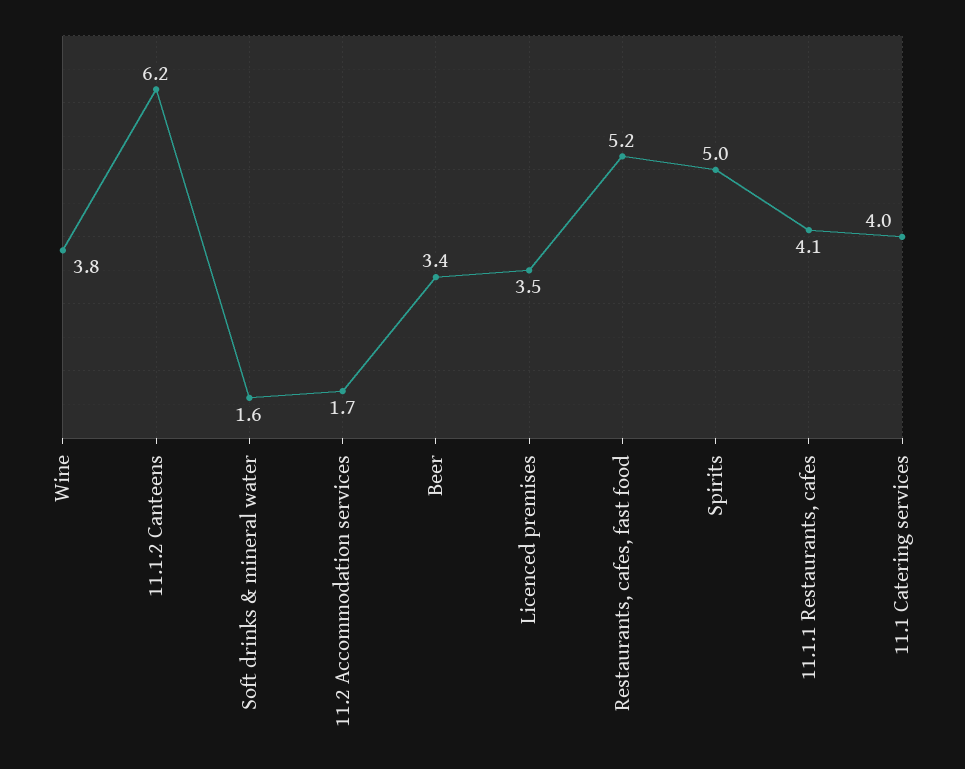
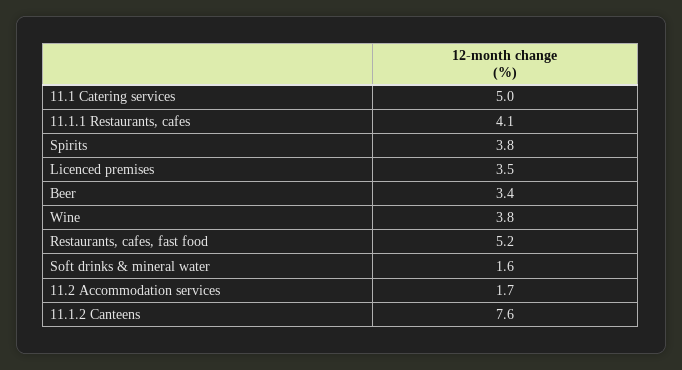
11.1.2 Canteens: 6.2 -> 7.6
Spirits: 5 -> 3.8
11.1 Catering services: 4 -> 5

